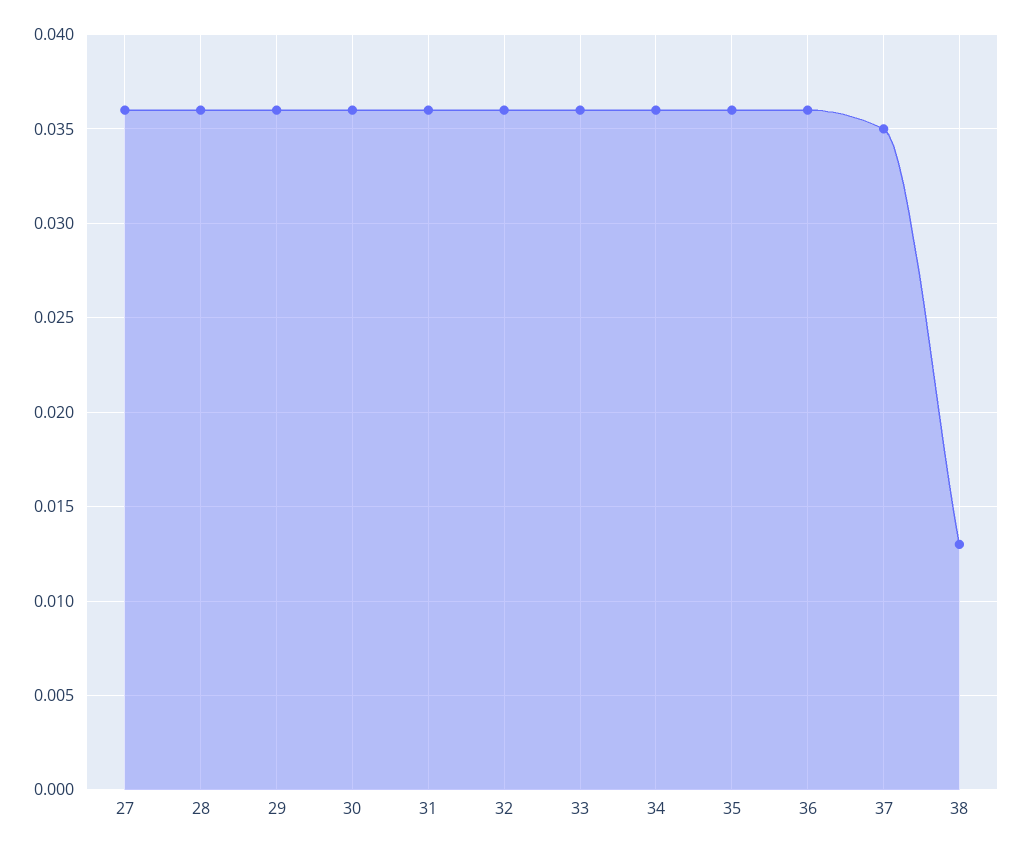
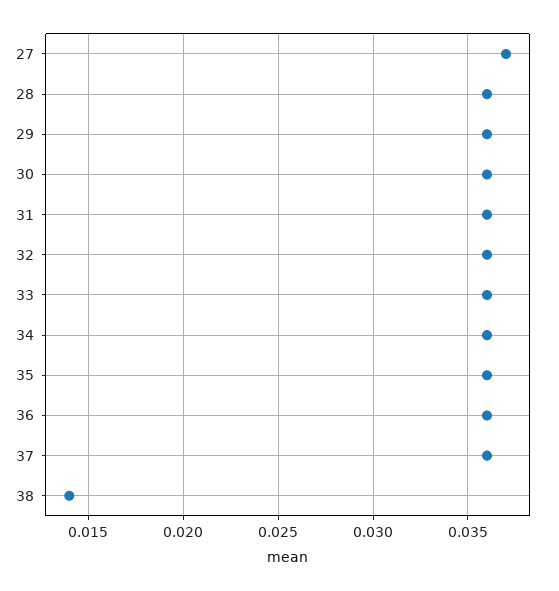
27: 0.036 -> 0.037
37: 0.035 -> 0.036
38: 0.013 -> 0.014

